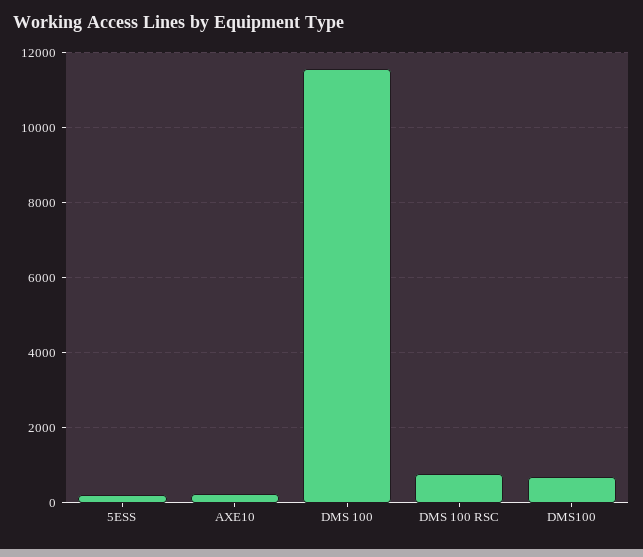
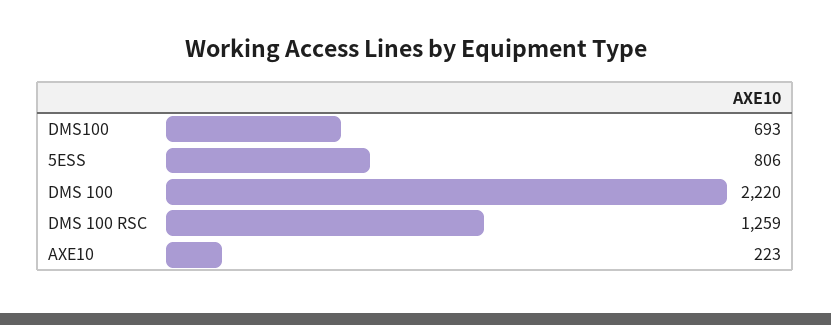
5ESS: 200 -> 806
DMS 100: 11600 -> 2220
DMS 100 RSC: 800 -> 1259

